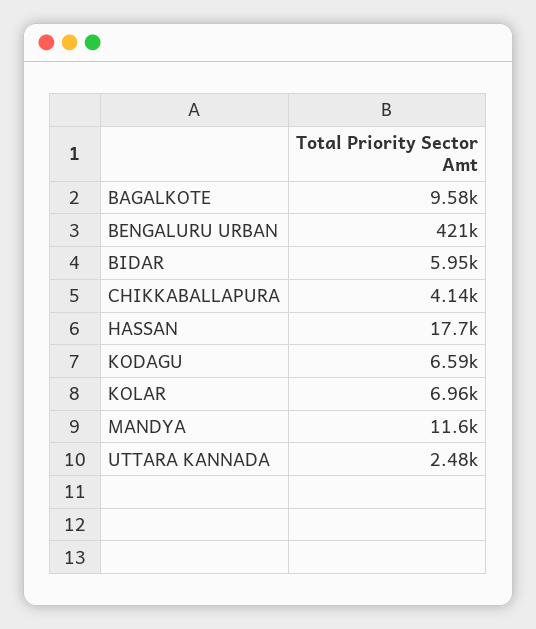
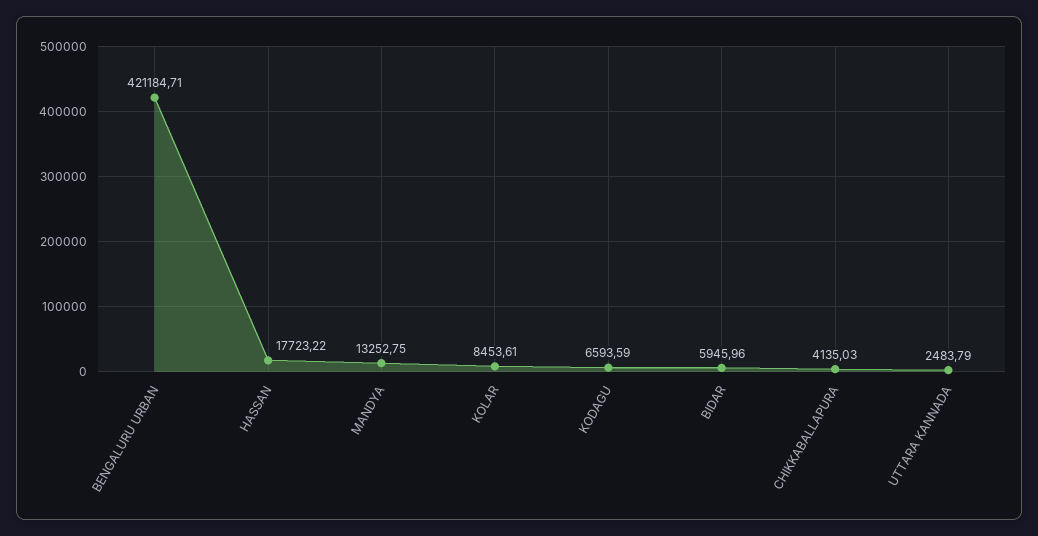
BAGALKOTE: 9580 -> none
KOLAR: 6960 -> 8453.61
MANDYA: 11600 -> 13252.75

